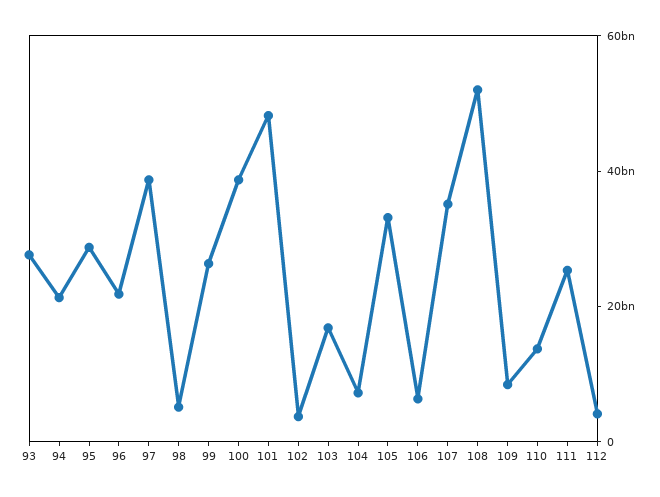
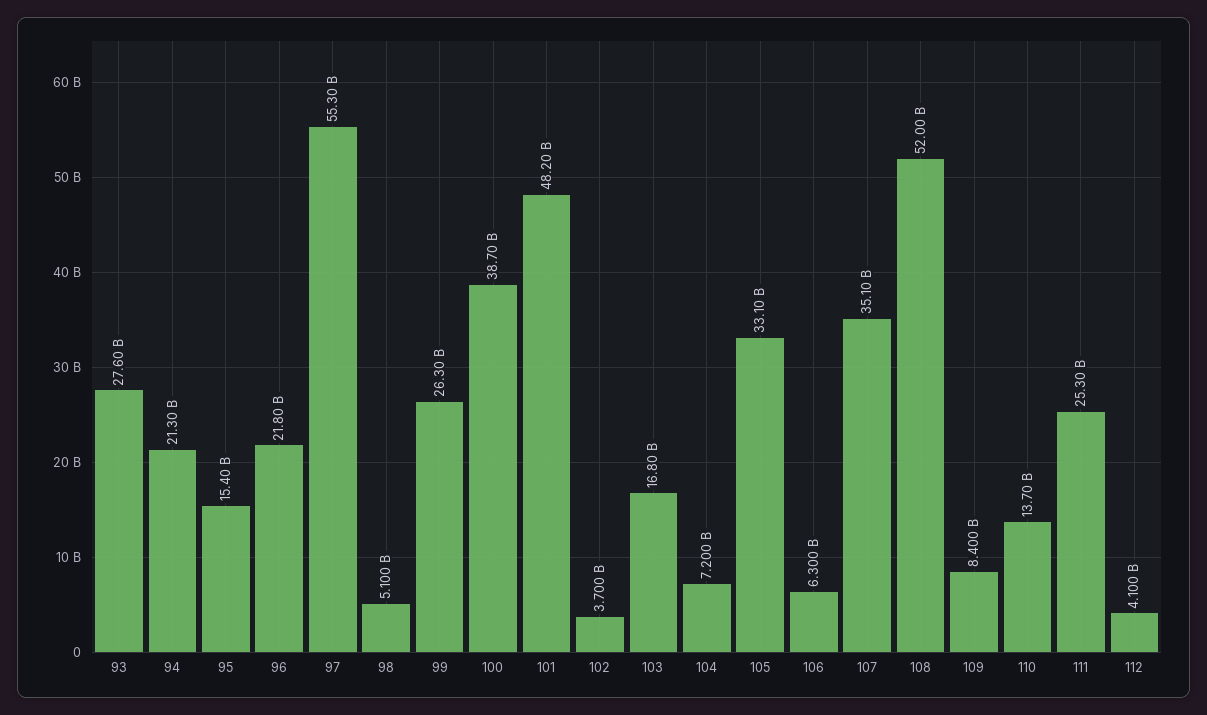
95: 30000000000 -> 15400000000
97: 40000000000 -> 55300000000

